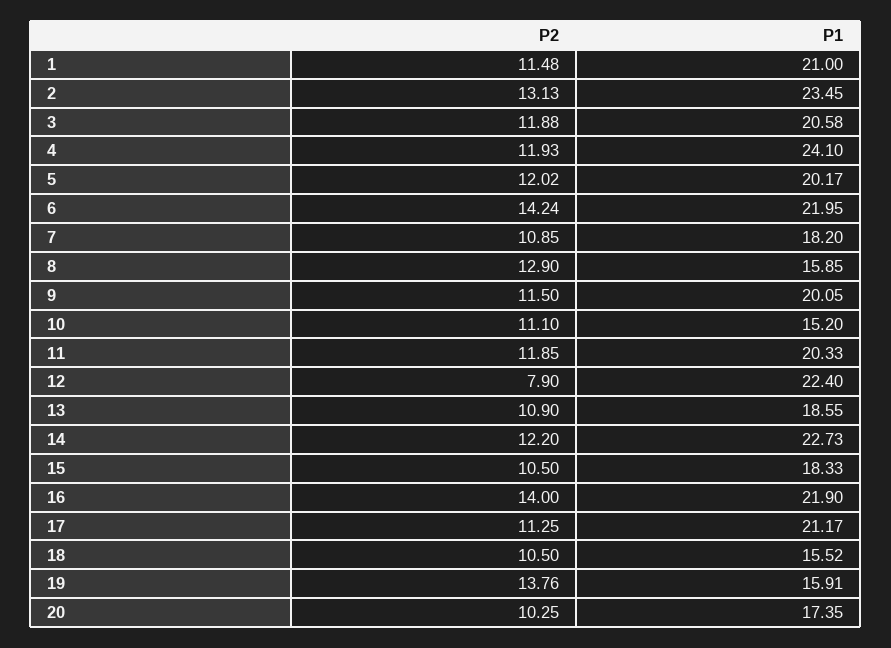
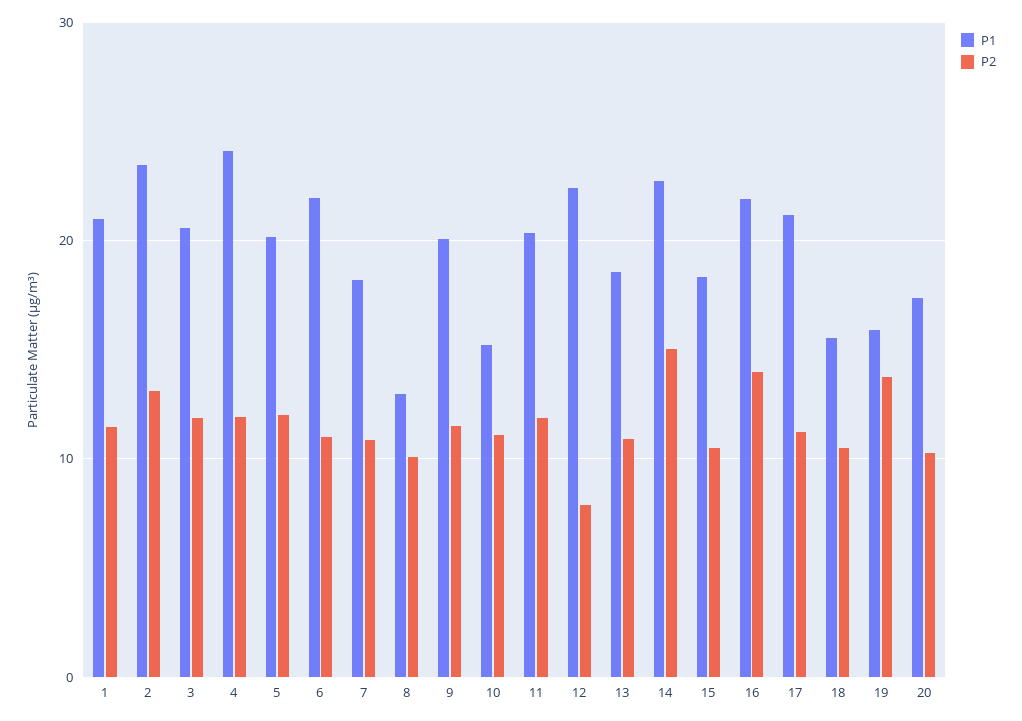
P2, 6: 14.24 -> 11
P2, 8: 12.9 -> 10
P1, 8: 15.85 -> 13
P2, 14: 12.2 -> 15

